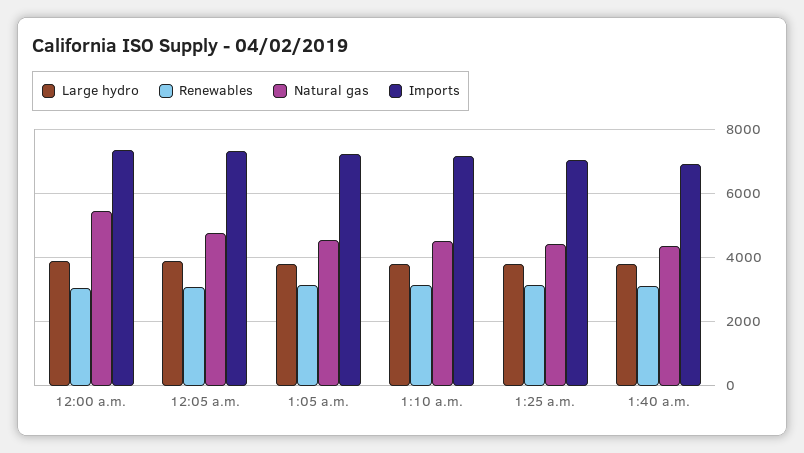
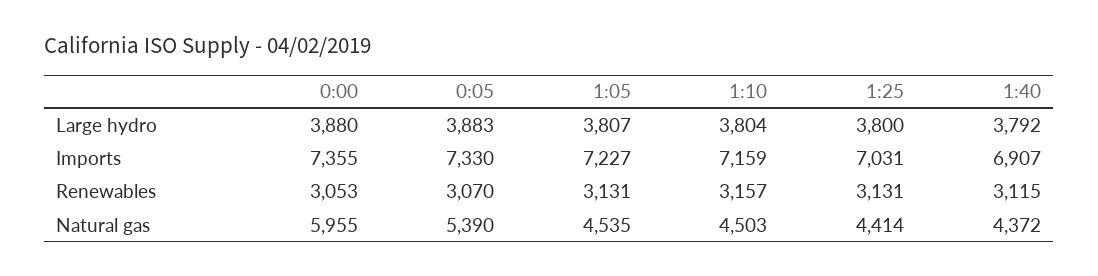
Natural gas, 12:00 a.m.: 5400 -> 5955
Natural gas, 12:05 a.m.: 4800 -> 5390

